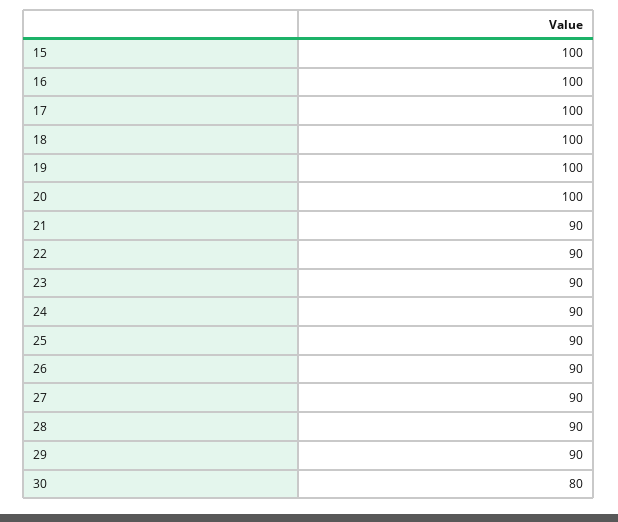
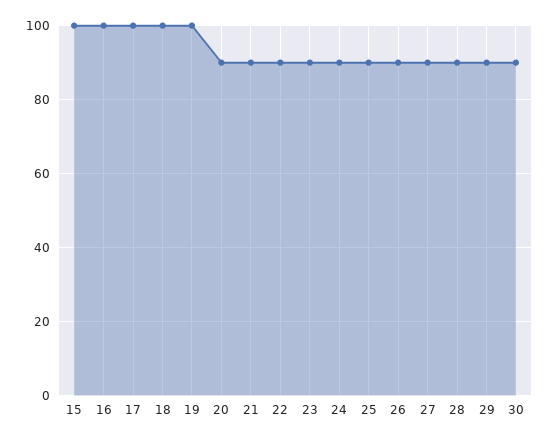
20: 100 -> 90
30: 80 -> 90

